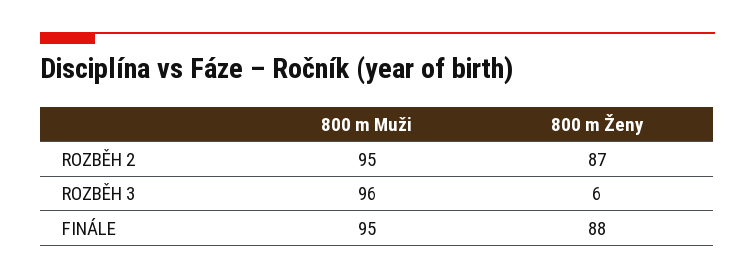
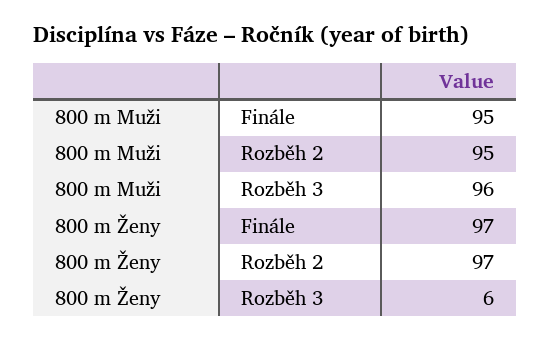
800 m Ženy, ROZBĚH 2: 87 -> 97
800 m Ženy, FINÁLE: 88 -> 97

